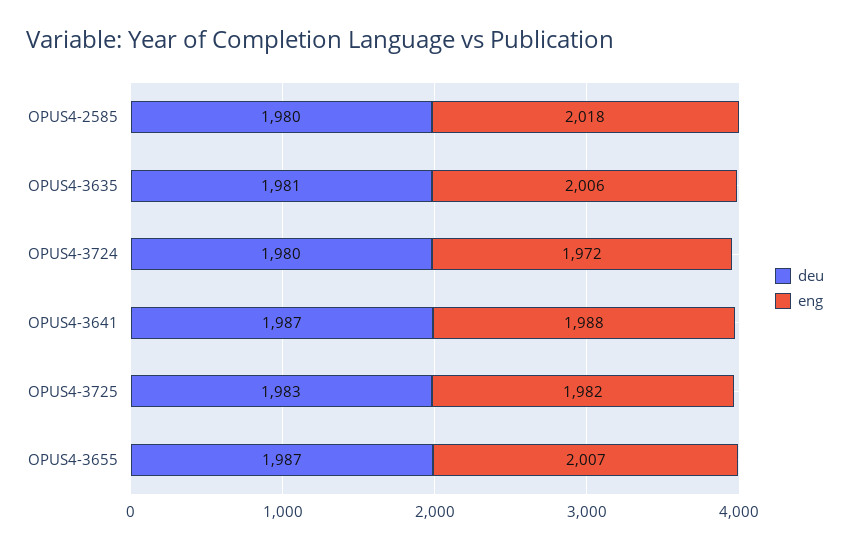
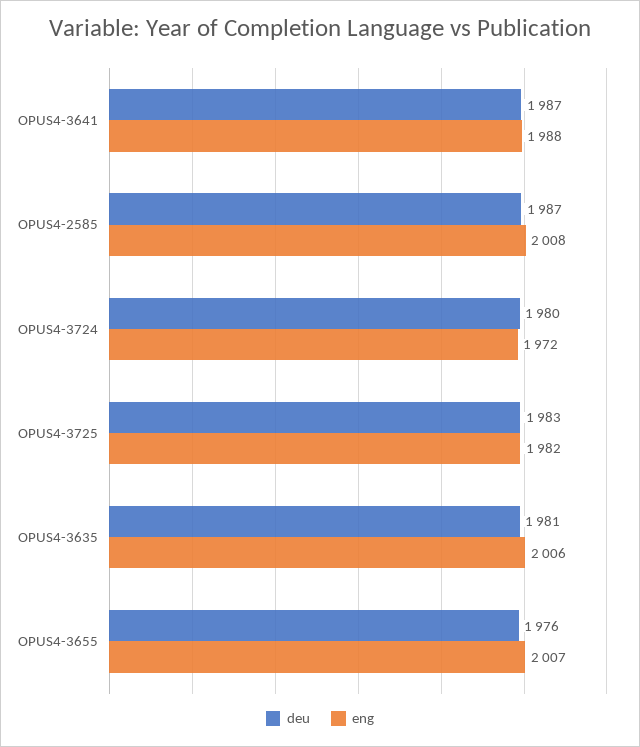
deu, OPUS4-2585: 1980 -> 1987
eng, OPUS4-2585: 2018 -> 2008
deu, OPUS4-3655: 1987 -> 1976

